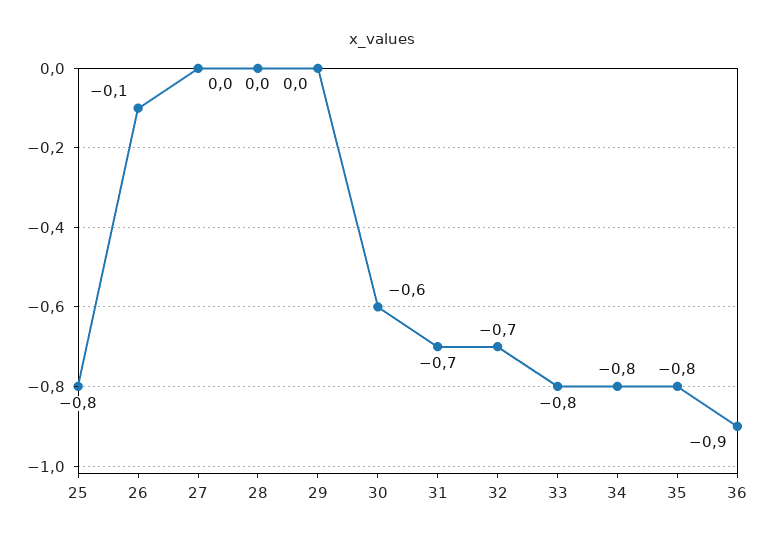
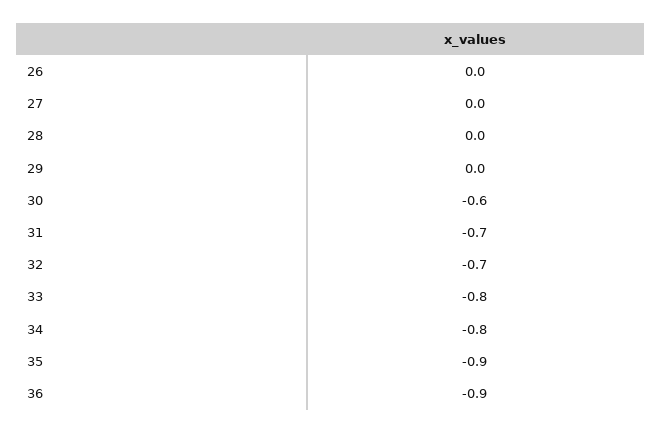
25: -0.8 -> none
26: -0.1 -> 0
35: -0.8 -> -0.9

